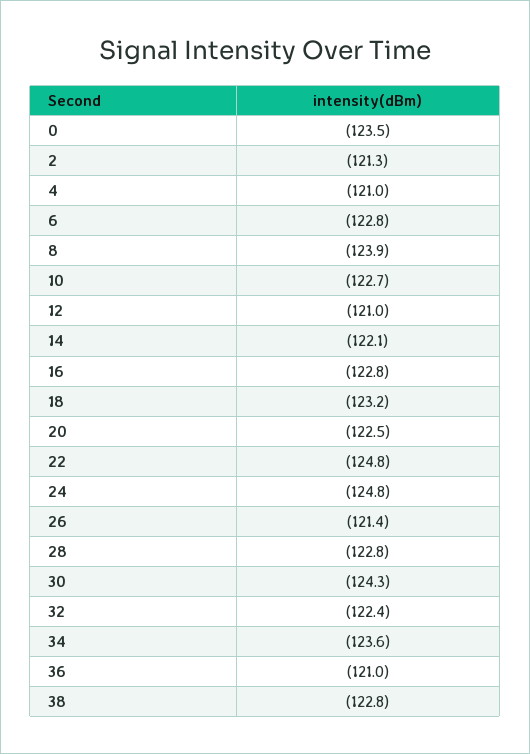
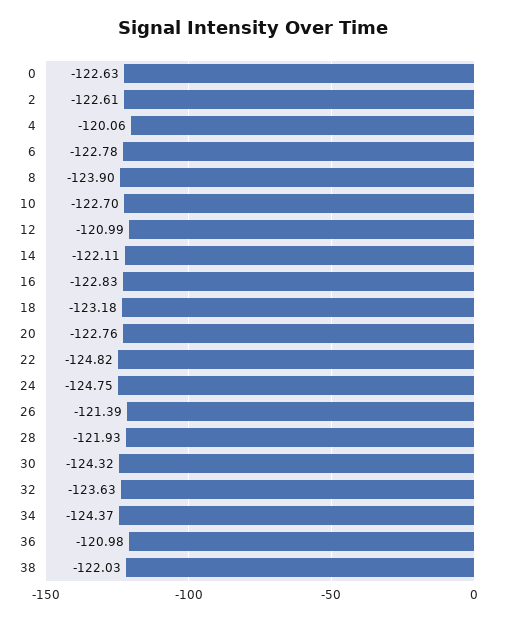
0: -123.5 -> -122.63
2: -121.3 -> -122.61
4: -121 -> -120.06
20: -122.5 -> -122.76
28: -122.8 -> -121.93
32: -122.4 -> -123.63
34: -123.6 -> -124.37
38: -122.8 -> -122.03

